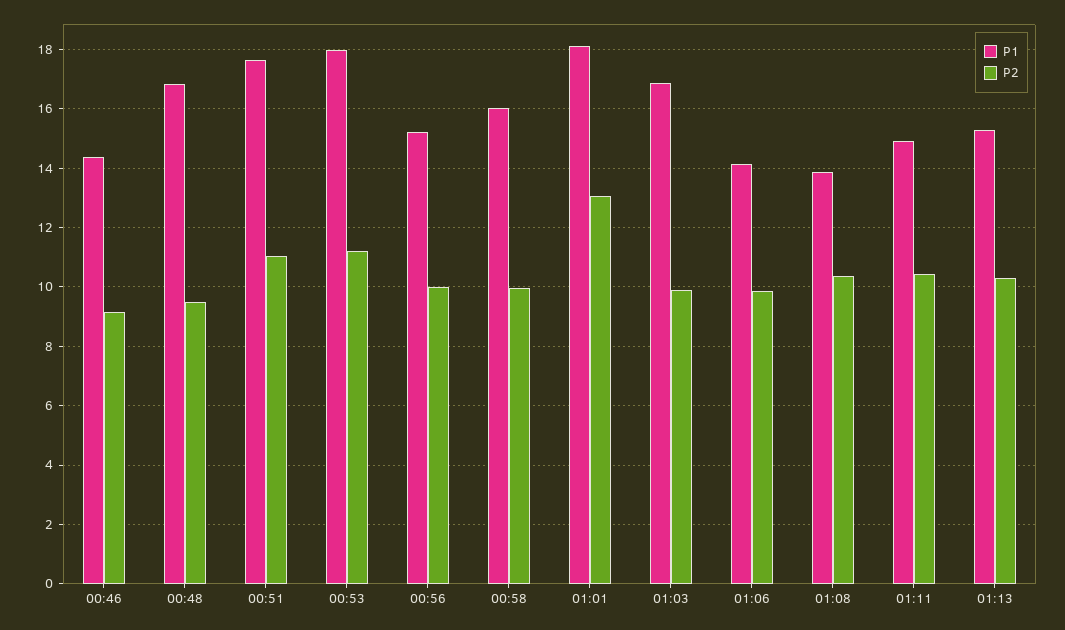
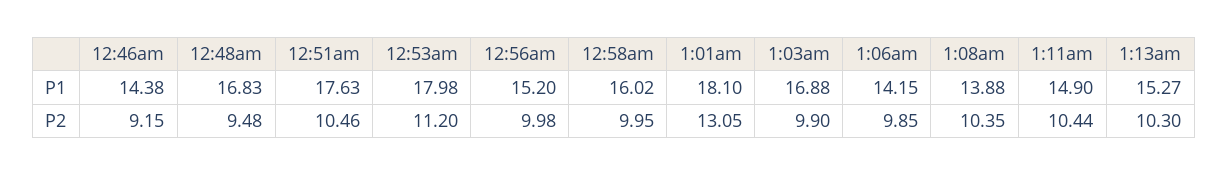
P2, 00:51: 11 -> 10.46

